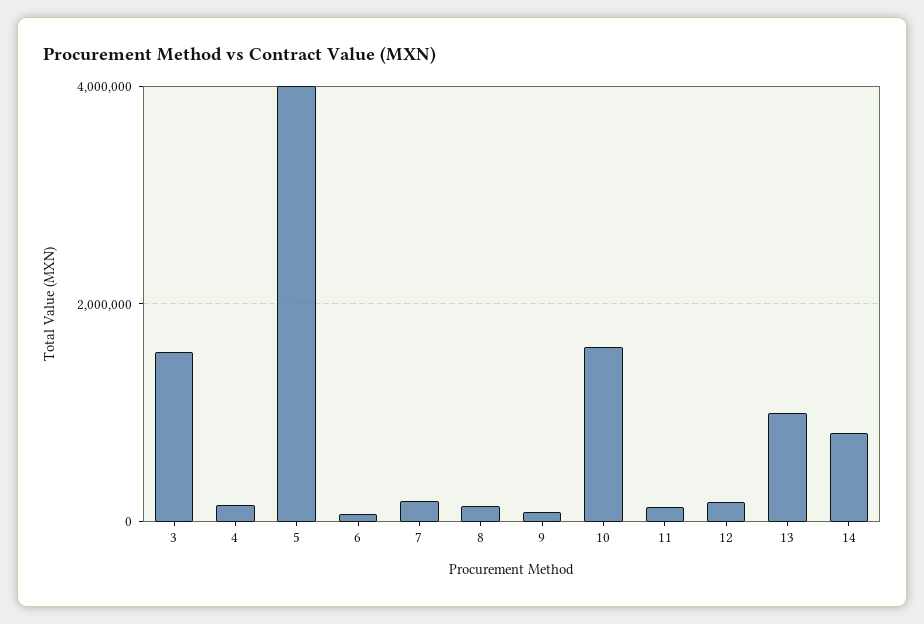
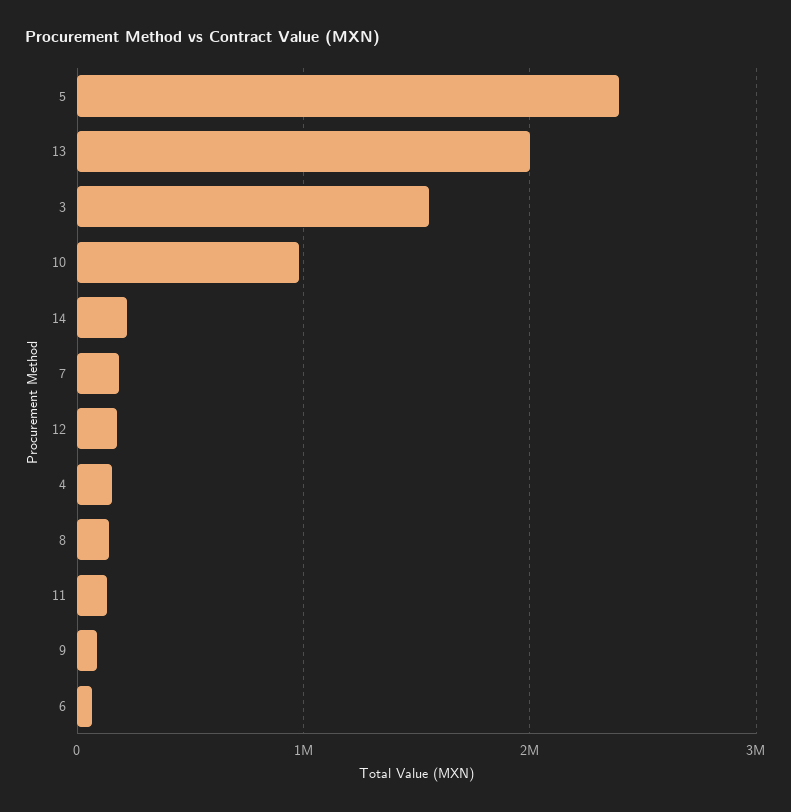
5: 4000000 -> 2400000
10: 1600000 -> 1000000
13: 1000000 -> 2000000
14: 800000 -> 200000

